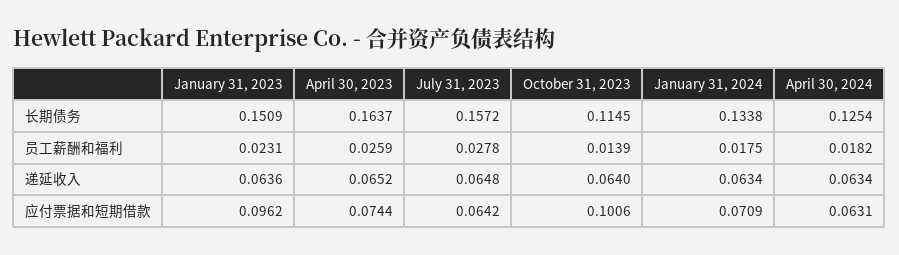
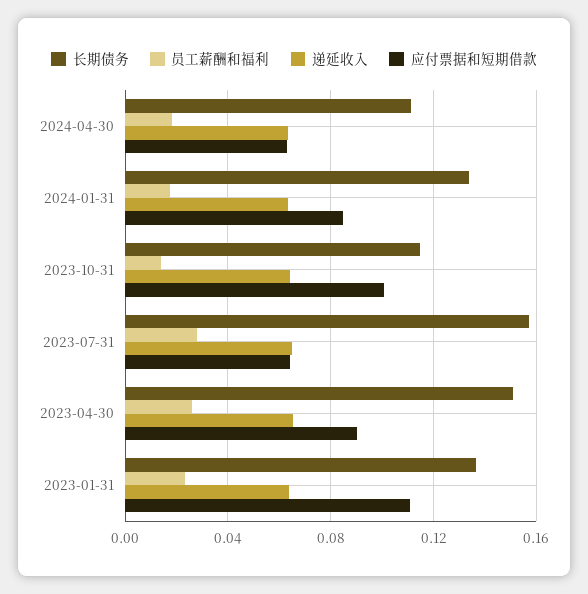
长期债务, January 31, 2023: 0.1509 -> 0.135
长期债务, April 30, 2023: 0.1637 -> 0.15
长期债务, April 30, 2024: 0.1254 -> 0.11
应付票据和短期借款, January 31, 2023: 0.0962 -> 0.11
应付票据和短期借款, April 30, 2023: 0.0744 -> 0.09
应付票据和短期借款, January 31, 2024: 0.0709 -> 0.085

